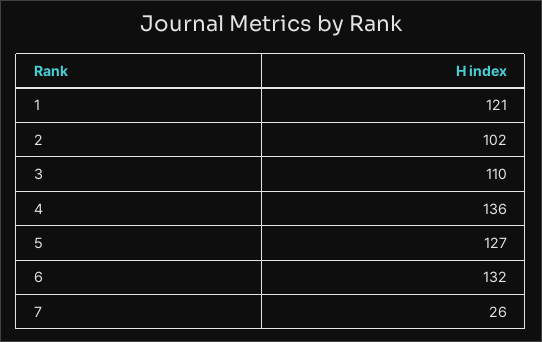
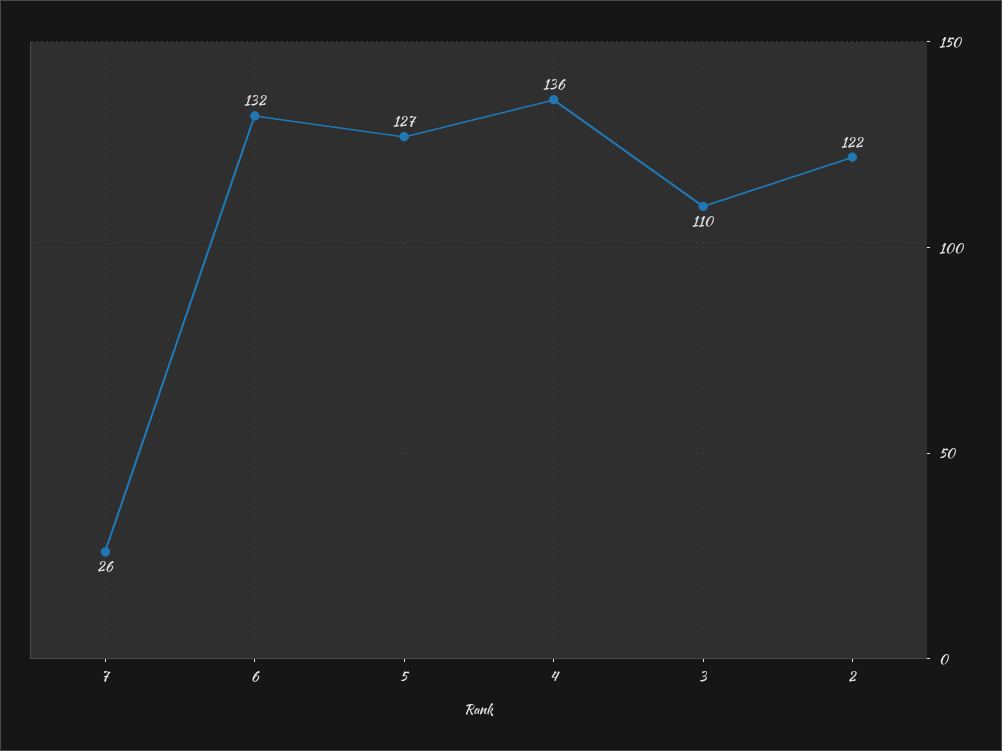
1: 121 -> none
2: 102 -> 122

